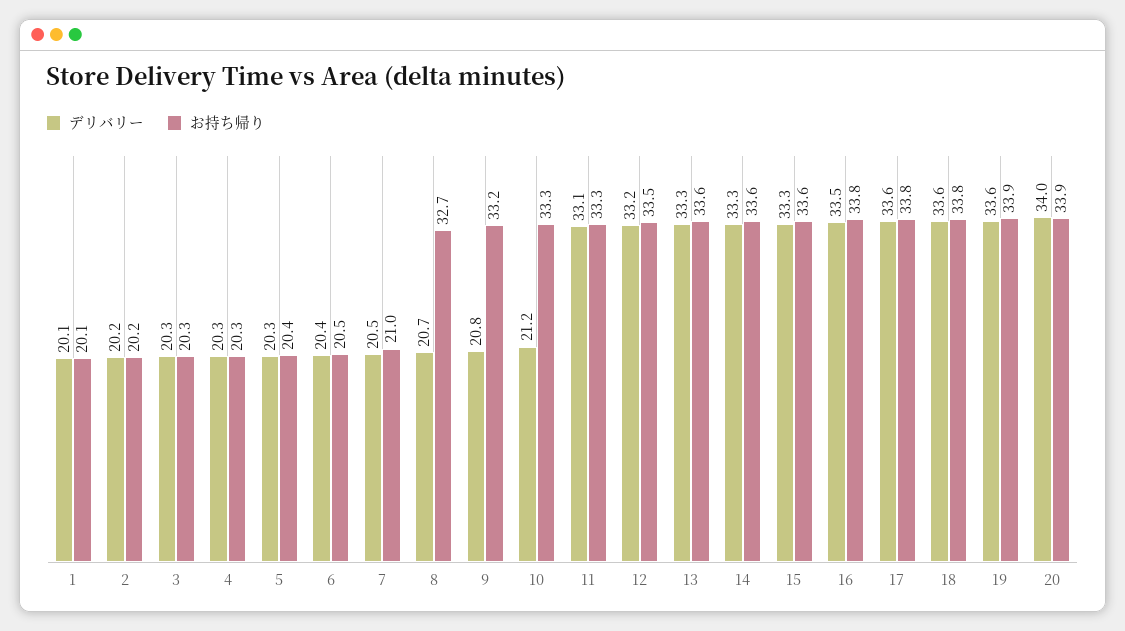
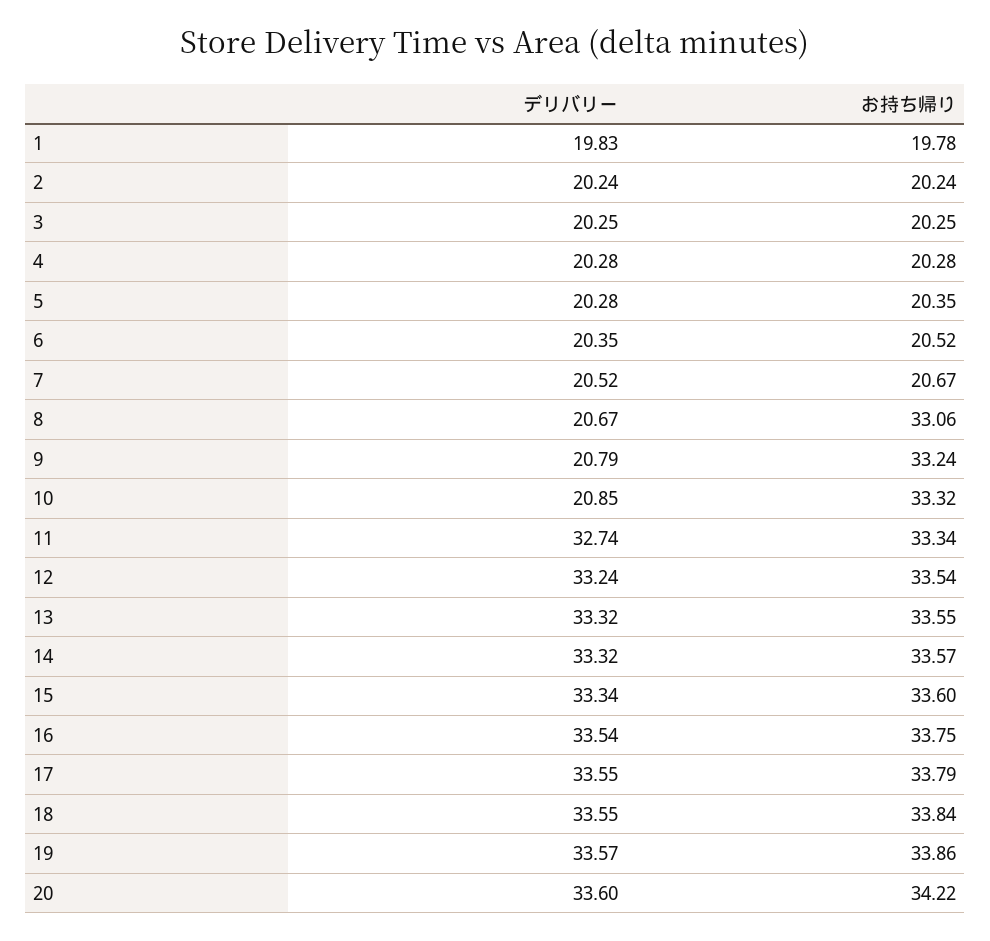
デリバリー, 1: 20.1 -> 19.83
お持ち帰り, 1: 20.1 -> 19.78
お持ち帰り, 7: 21 -> 20.67
お持ち帰り, 8: 32.7 -> 33.06
デリバリー, 10: 21.2 -> 20.85
デリバリー, 11: 33.1 -> 32.74
デリバリー, 20: 34 -> 33.6
お持ち帰り, 20: 33.9 -> 34.22

